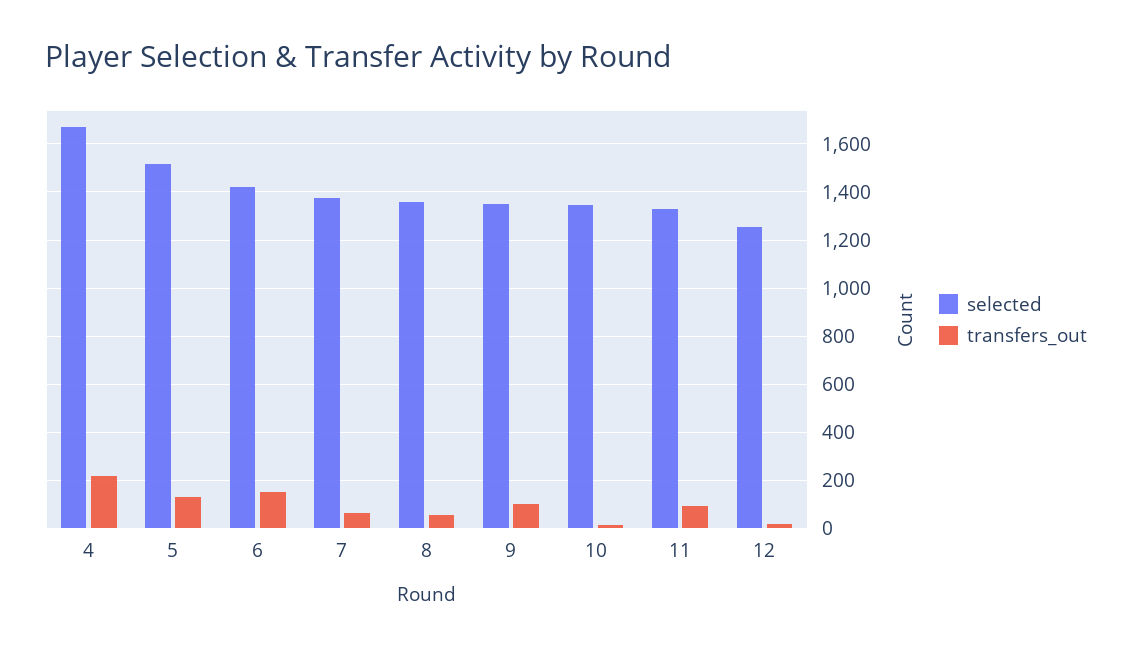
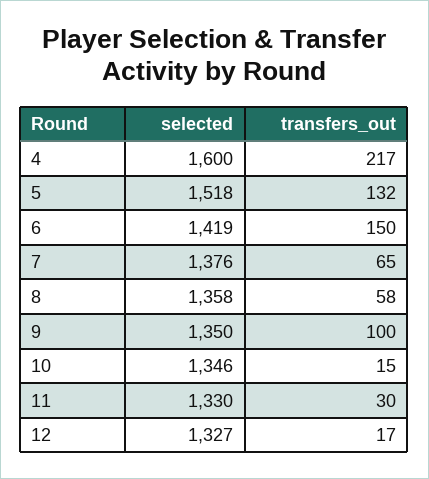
selected, 4: 1675 -> 1600
transfers_out, 11: 100 -> 30
selected, 12: 1250 -> 1327

